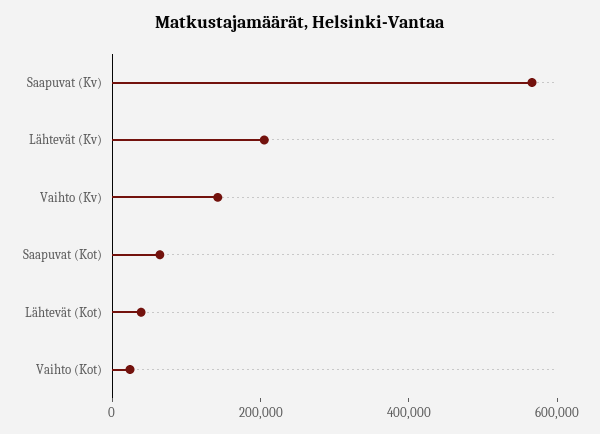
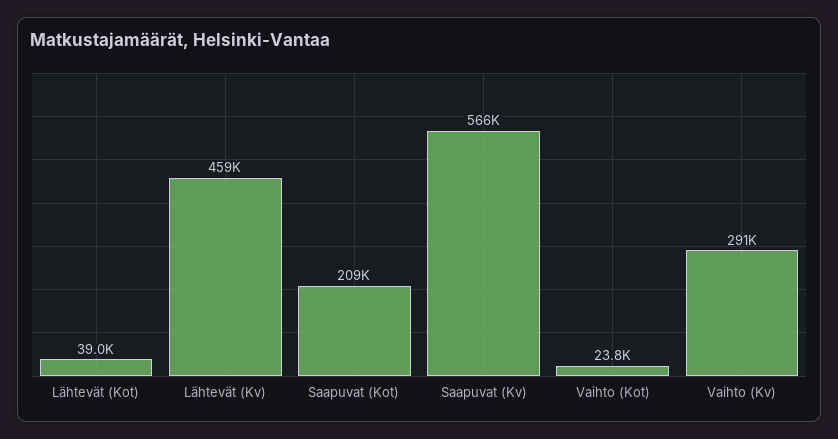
Lähtevät (Kv): 200000 -> 459000
Vaihto (Kv): 150000 -> 291000
Saapuvat (Kot): 50000 -> 209000

